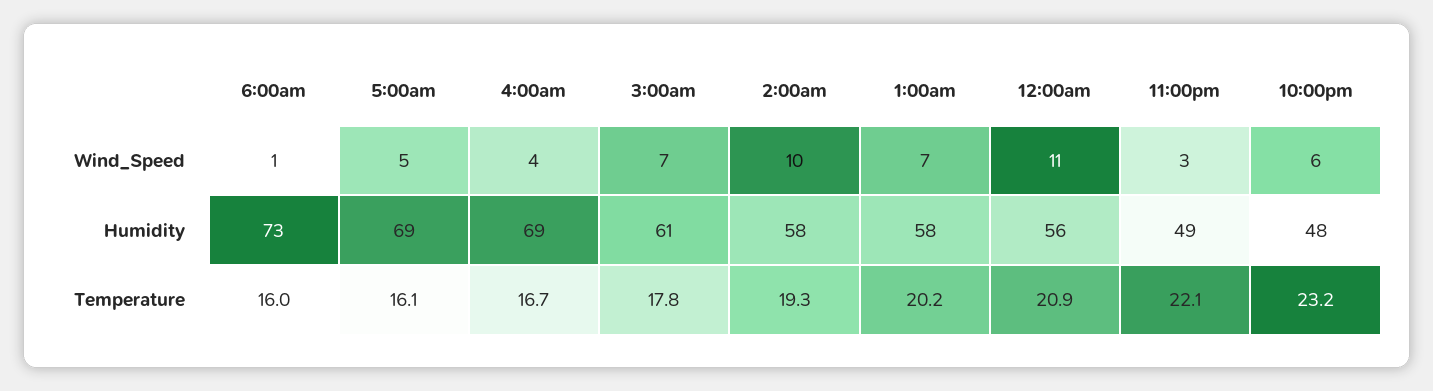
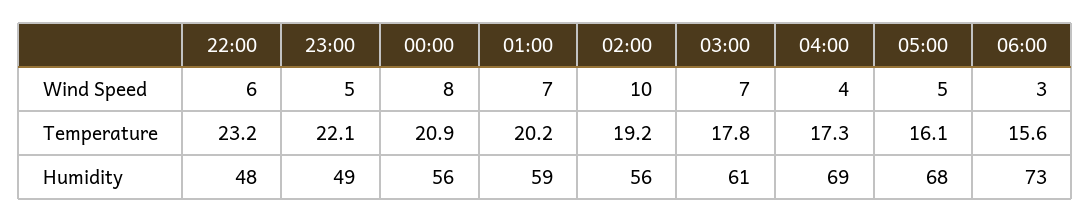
6:00am, Wind_Speed: 1 -> 3
12:00am, Wind_Speed: 11 -> 8
11:00pm, Wind_Speed: 3 -> 5
5:00am, Humidity: 69 -> 68
2:00am, Humidity: 58 -> 56
1:00am, Humidity: 58 -> 59
6:00am, Temperature: 16 -> 15.6
4:00am, Temperature: 16.7 -> 17.3
2:00am, Temperature: 19.3 -> 19.2

